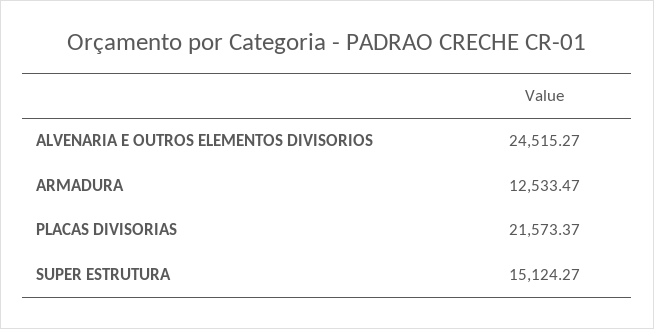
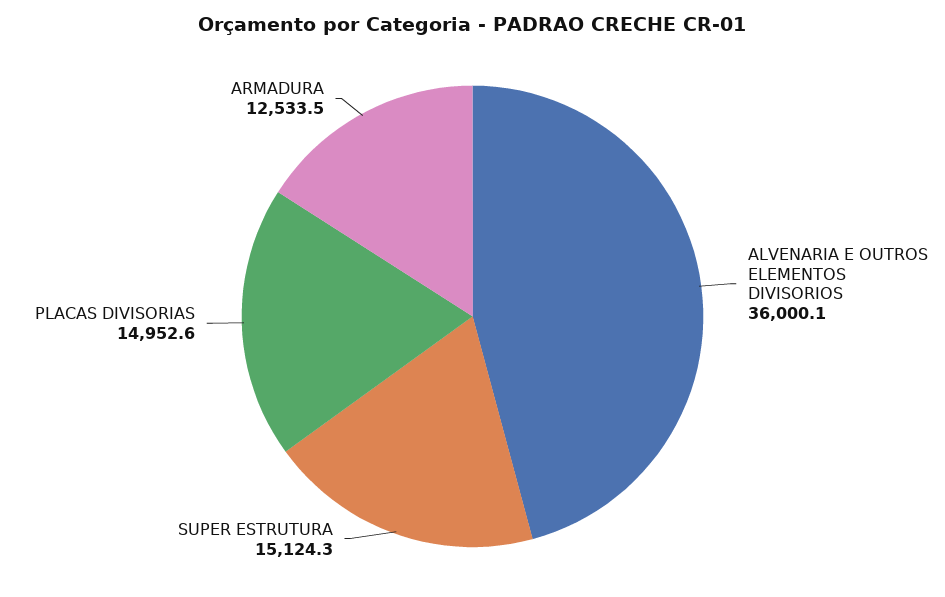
ALVENARIA E OUTROS ELEMENTOS DIVISORIOS: 24515.27 -> 36000.1
PLACAS DIVISORIAS: 21573.37 -> 14952.6

